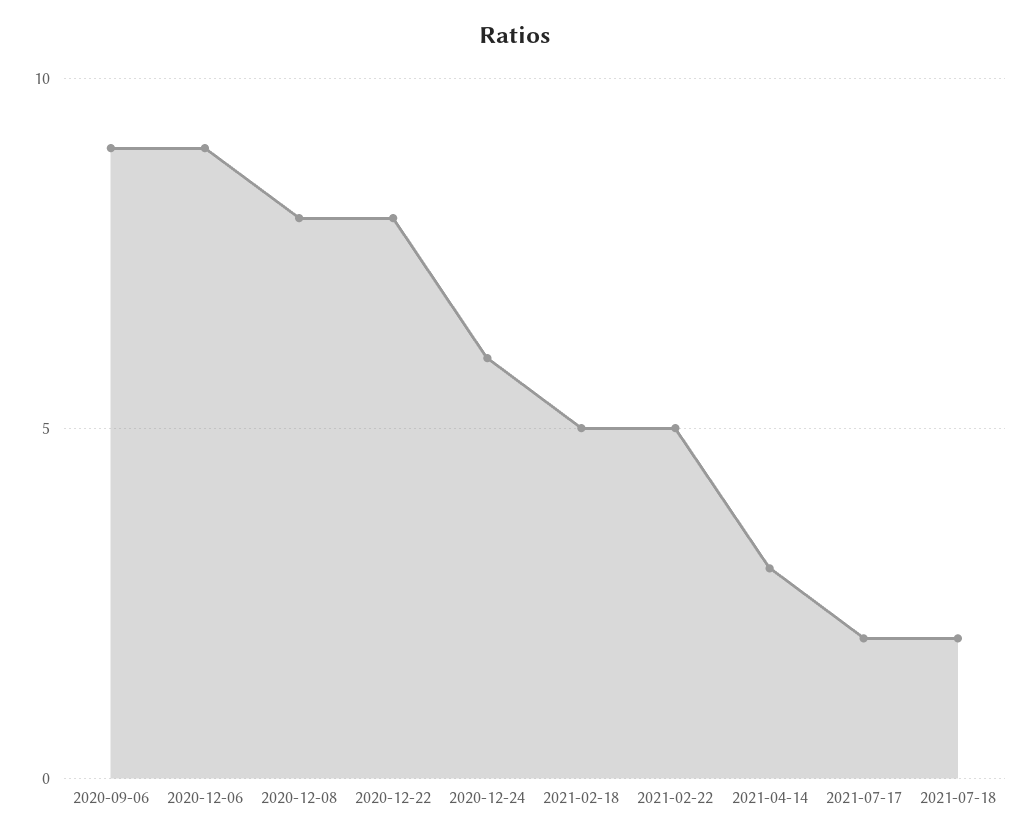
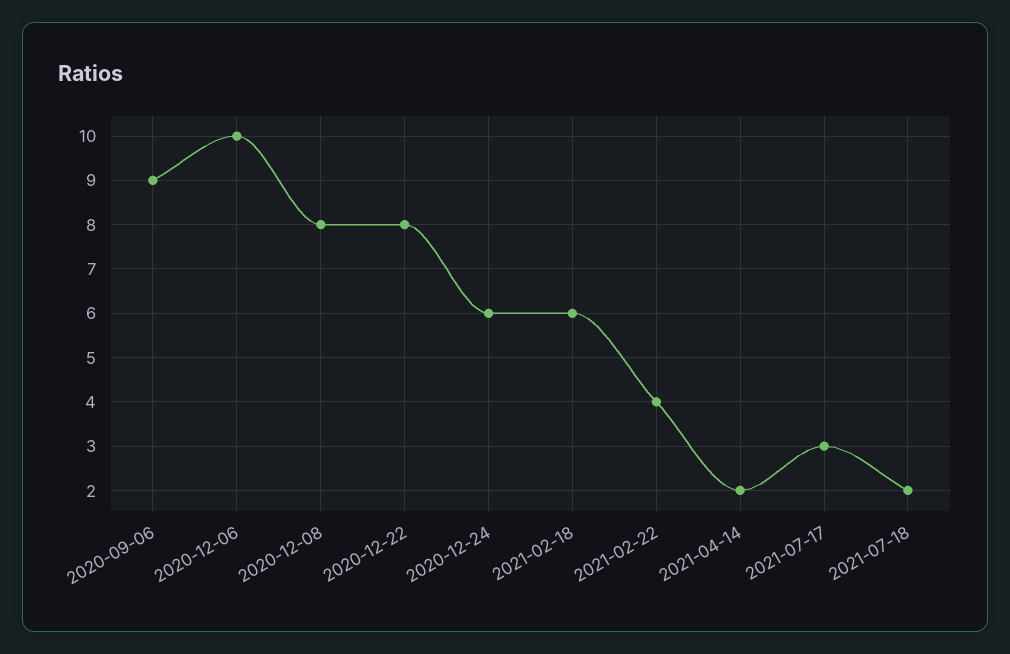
2020-12-06: 9 -> 10
2021-02-18: 5 -> 6
2021-02-22: 5 -> 4
2021-04-14: 3 -> 2
2021-07-17: 2 -> 3

